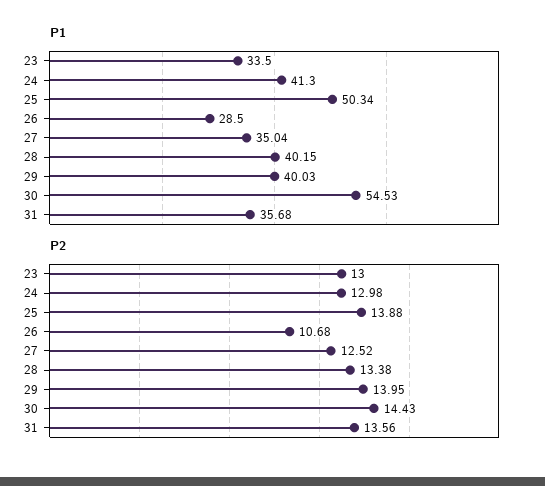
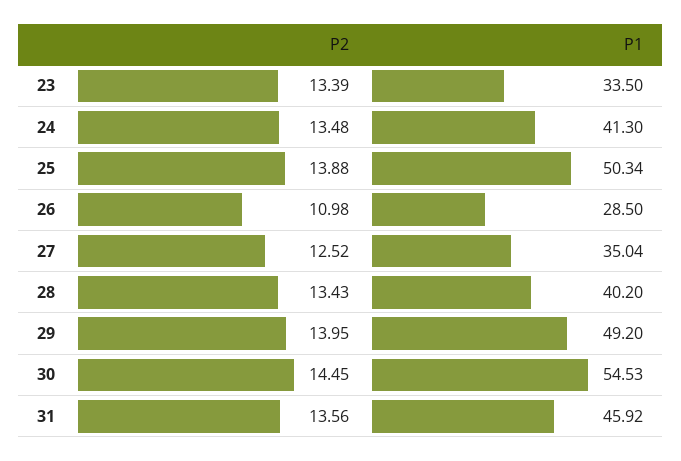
P1, 28: 40.15 -> 40.2
P1, 29: 40.03 -> 49.2
P1, 31: 35.68 -> 45.92
P2, 23: 13 -> 13.39
P2, 24: 12.98 -> 13.48
P2, 26: 10.68 -> 10.98
P2, 28: 13.38 -> 13.43
P2, 30: 14.43 -> 14.45

